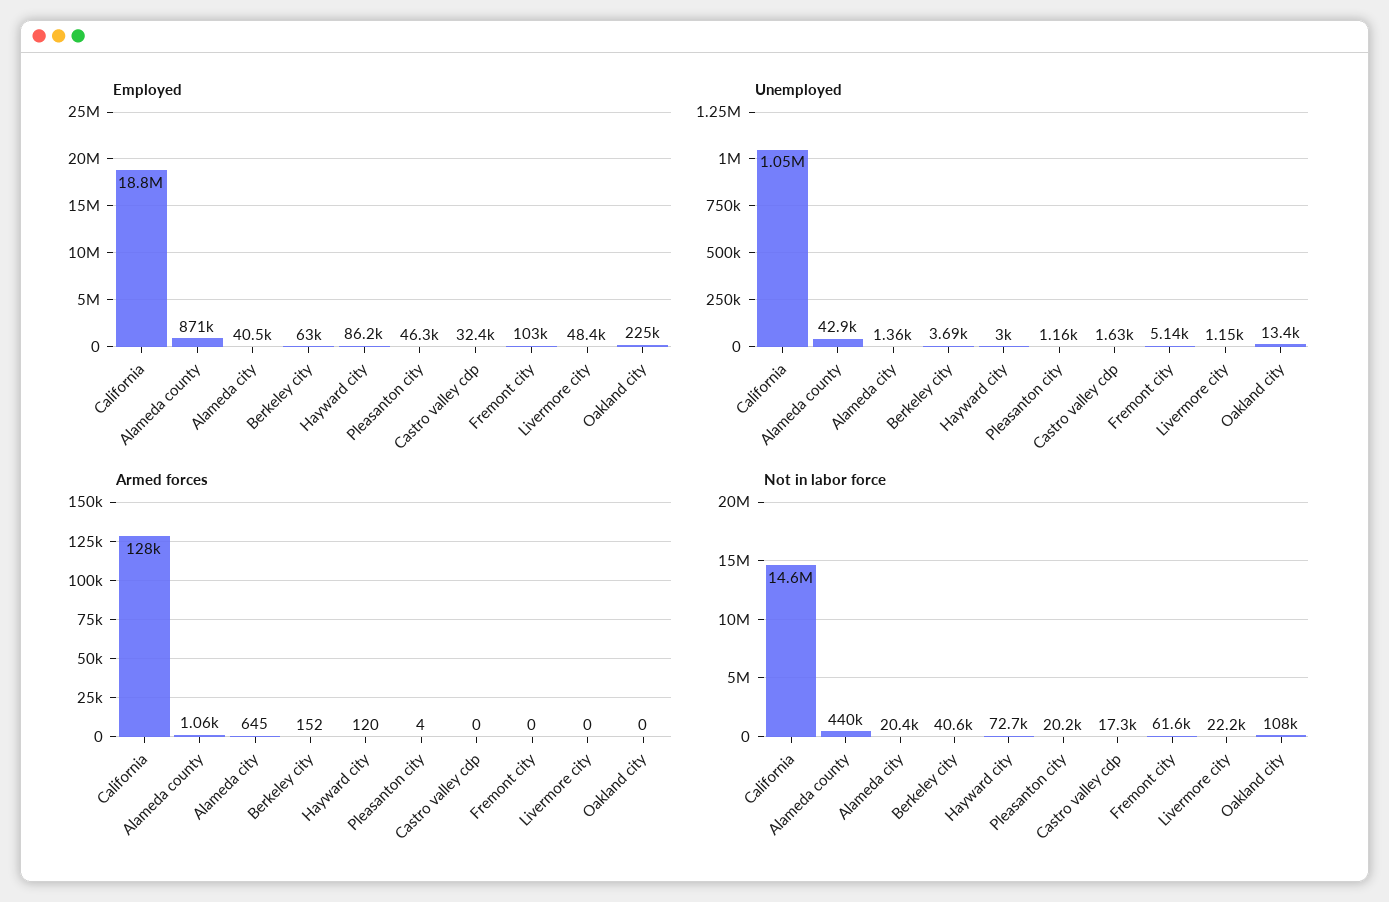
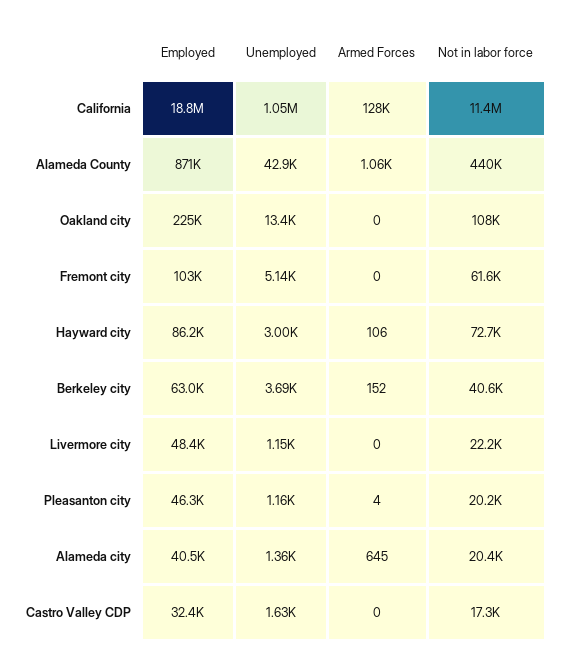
Armed forces, Hayward city: 120 -> 106
Not in labor force, California: 14600000 -> 11400000

